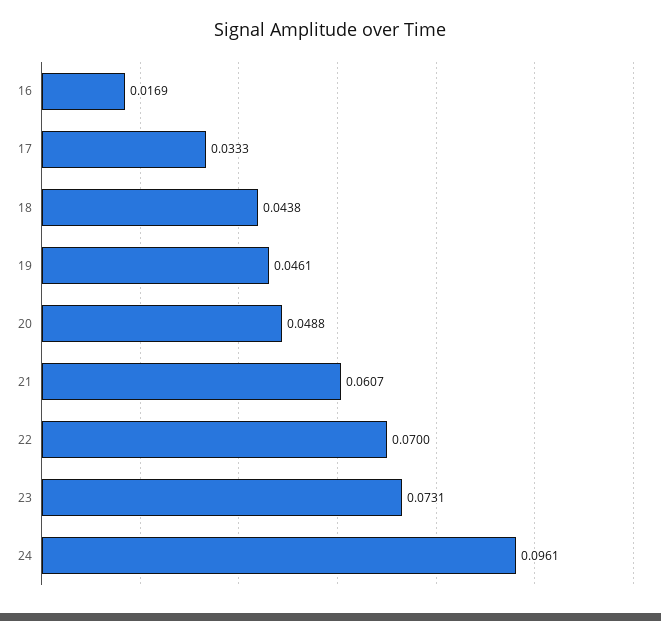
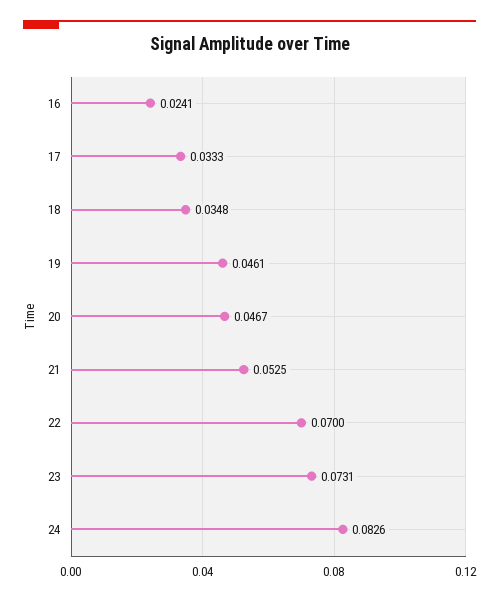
16: 0.0169 -> 0.0241
18: 0.0438 -> 0.0348
20: 0.0488 -> 0.0467
21: 0.0607 -> 0.0525
24: 0.0961 -> 0.0826

